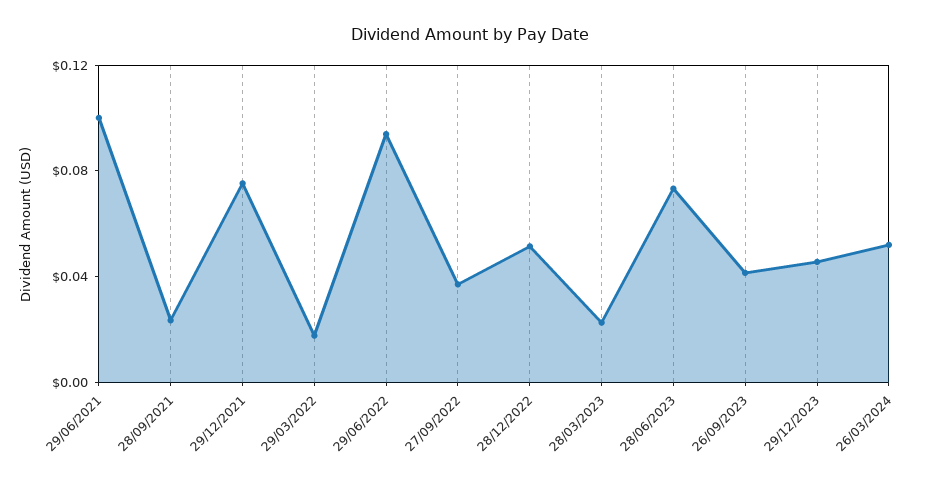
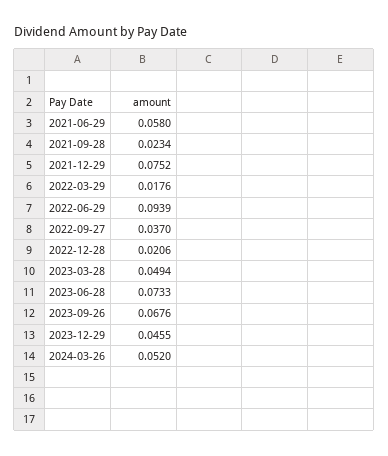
29/06/2021: 0.1 -> 0.058
28/12/2022: 0.05 -> 0.0206
28/03/2023: 0.02 -> 0.0494
26/09/2023: 0.04 -> 0.0676

